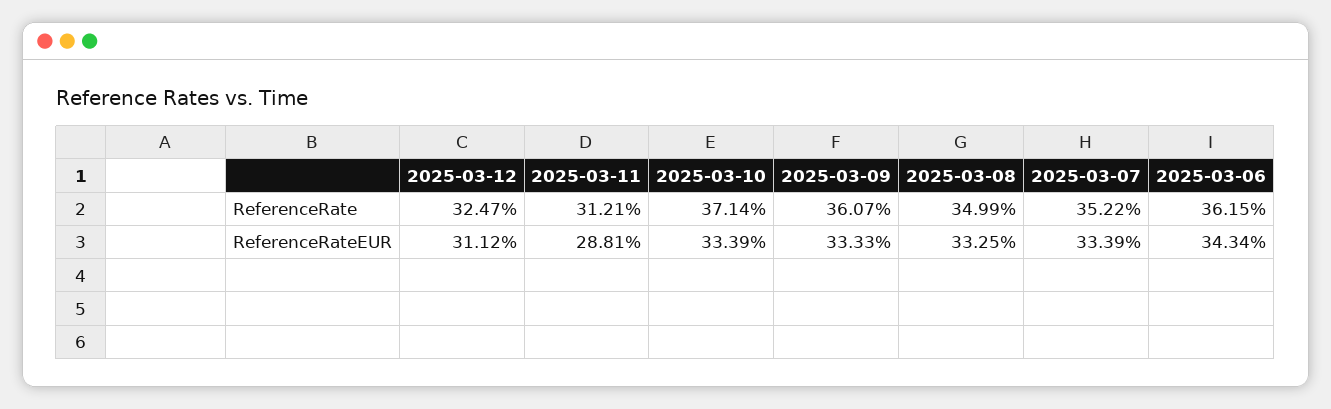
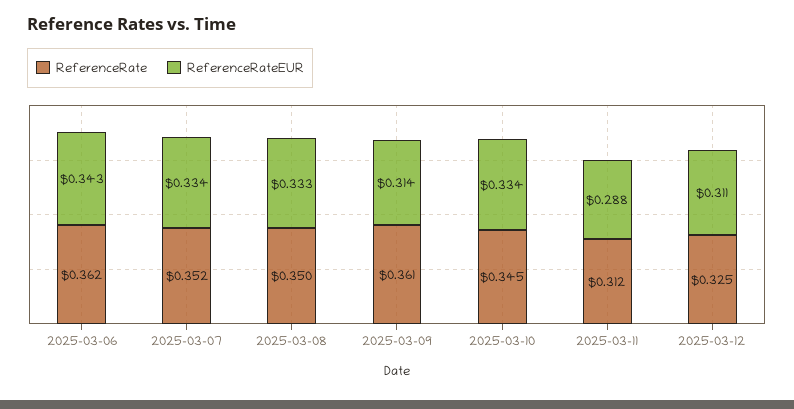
ReferenceRate, 2025-03-10: 0.3714 -> 0.345
ReferenceRateEUR, 2025-03-09: 0.3333 -> 0.314

